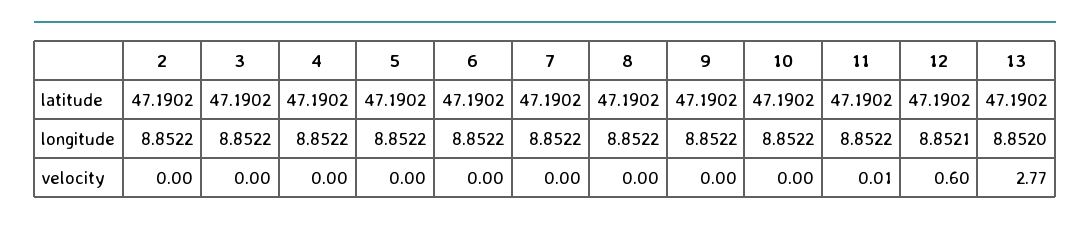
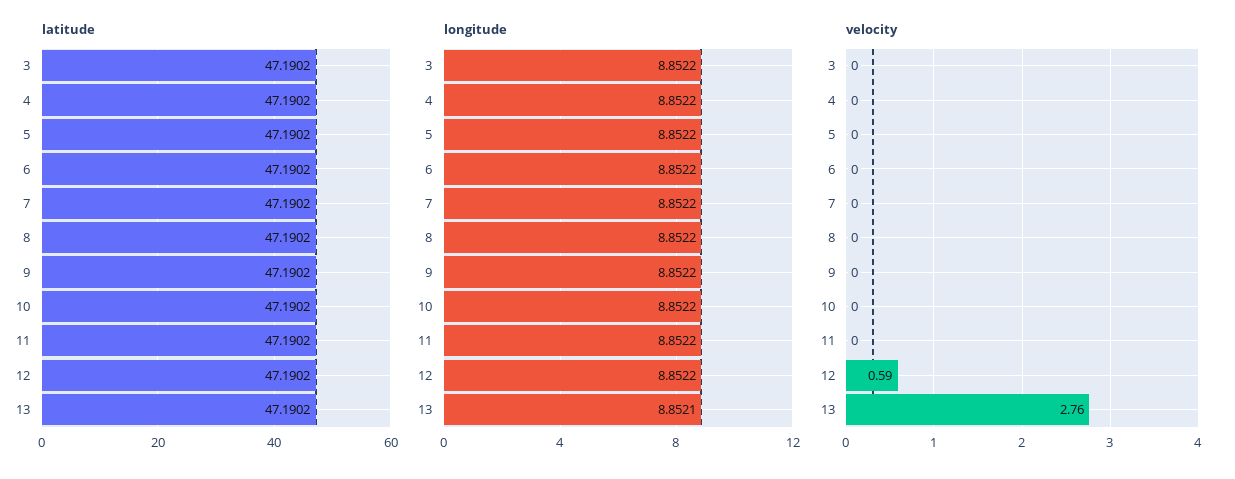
latitude, 2: 47.1902 -> none
longitude, 2: 8.8522 -> none
longitude, 12: 8.8521 -> 8.8522
longitude, 13: 8.852 -> 8.8521
velocity, 2: 0 -> none
velocity, 11: 0.01 -> 0
velocity, 12: 0.6 -> 0.59
velocity, 13: 2.77 -> 2.76

